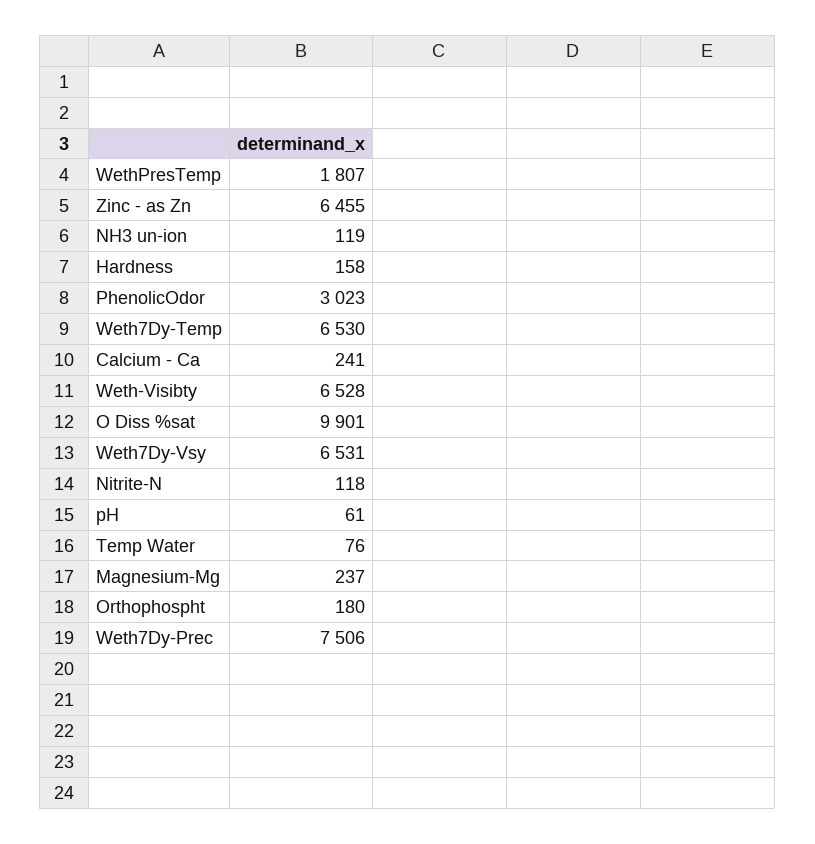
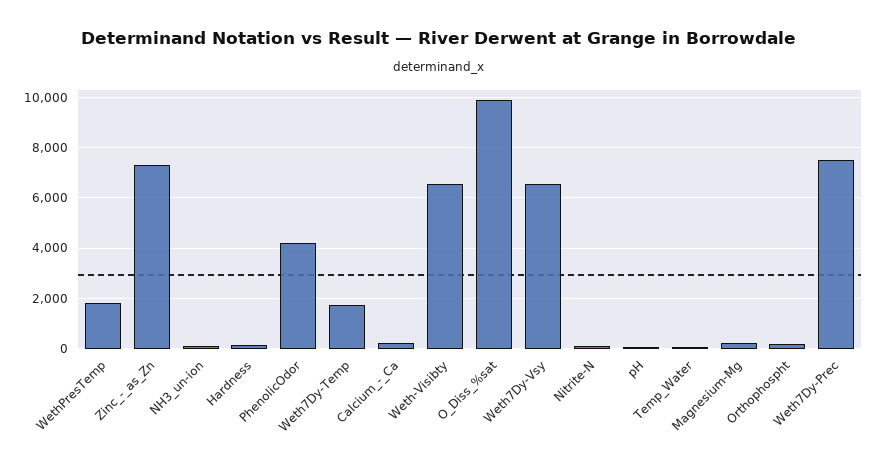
Zinc - as Zn: 6455 -> 7250
PhenolicOdor: 3023 -> 4250
Weth7Dy-Temp: 6530 -> 1750

